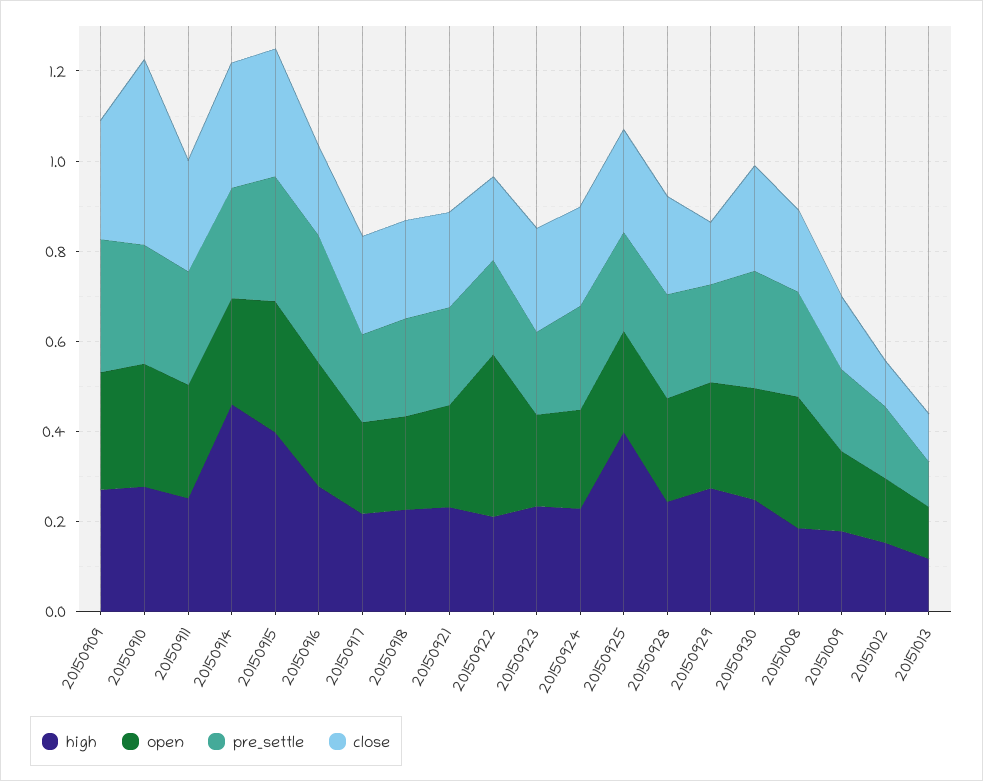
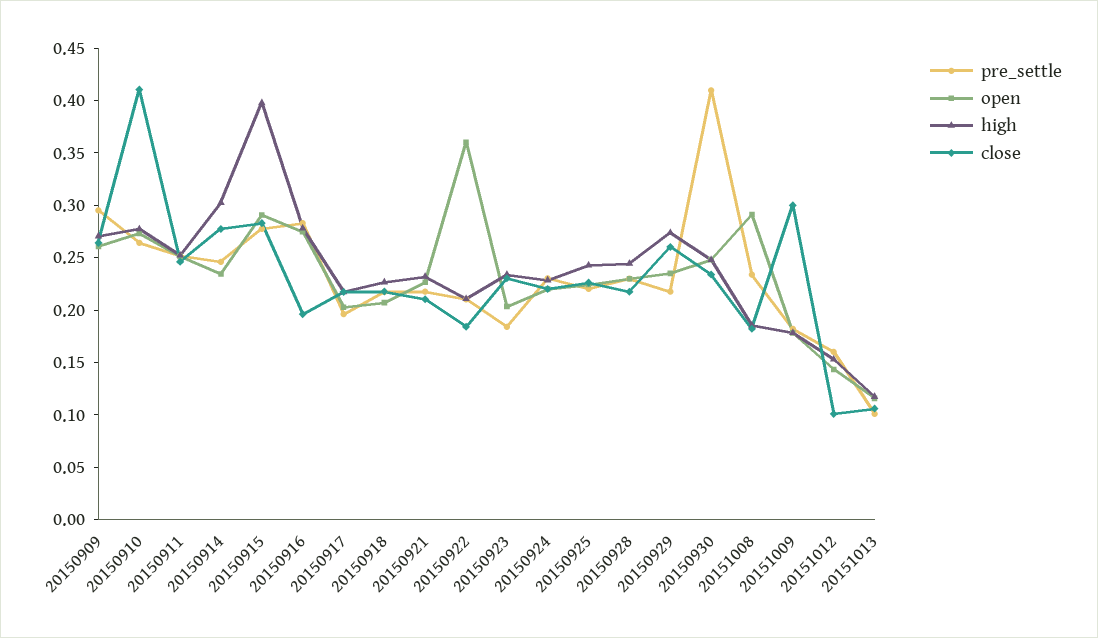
high, 20150914: 0.45 -> 0.3
high, 20150925: 0.4 -> 0.24
close, 20150929: 0.15 -> 0.26
pre_settle, 20150930: 0.25 -> 0.41
close, 20151009: 0.15 -> 0.3

